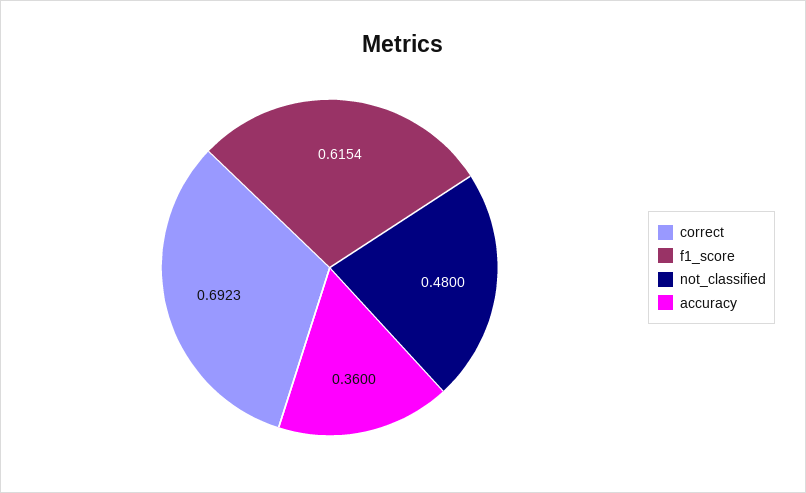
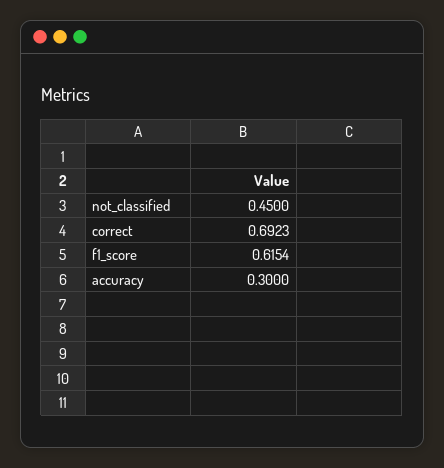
not_classified: 0.48 -> 0.45
accuracy: 0.36 -> 0.3

